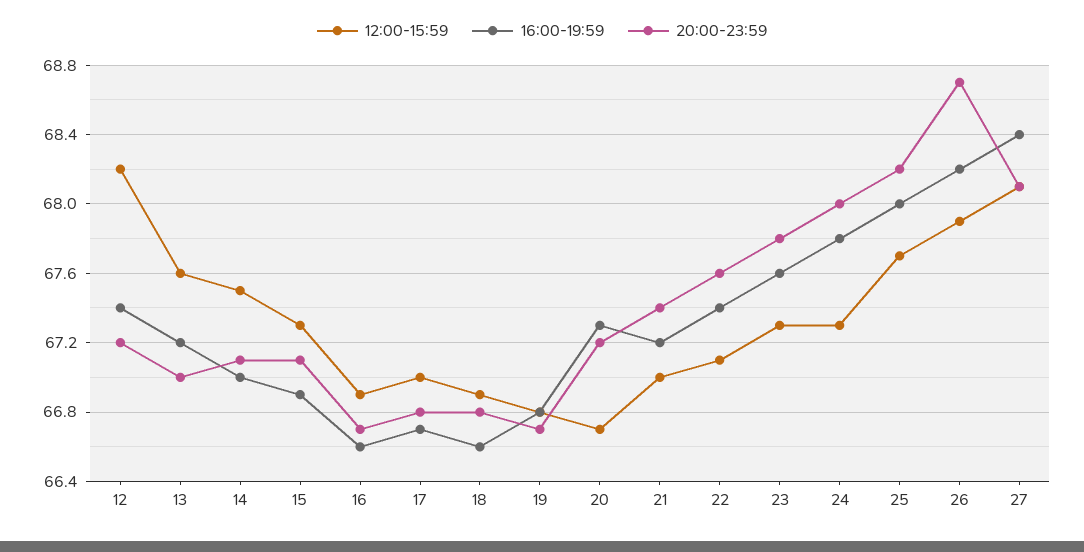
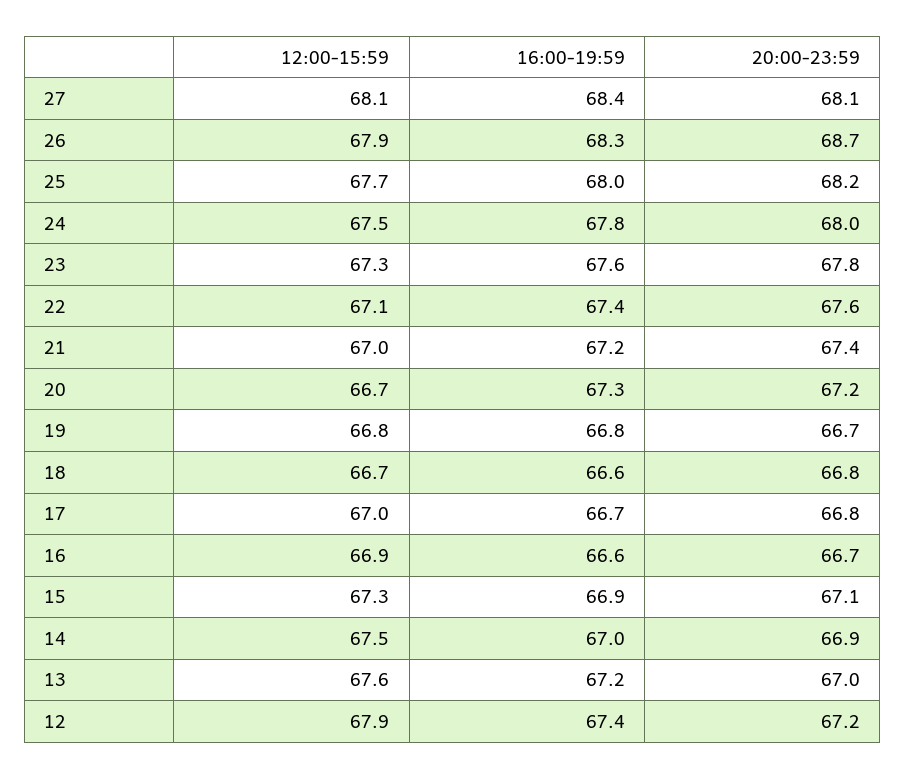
12:00-15:59, 12: 68.2 -> 67.9
20:00-23:59, 14: 67.1 -> 66.9
12:00-15:59, 18: 66.9 -> 66.7
12:00-15:59, 24: 67.3 -> 67.5
16:00-19:59, 26: 68.2 -> 68.3

